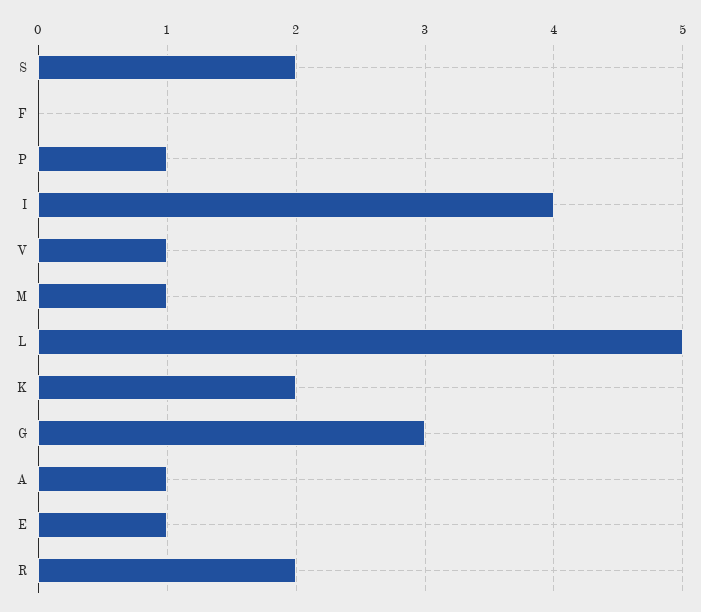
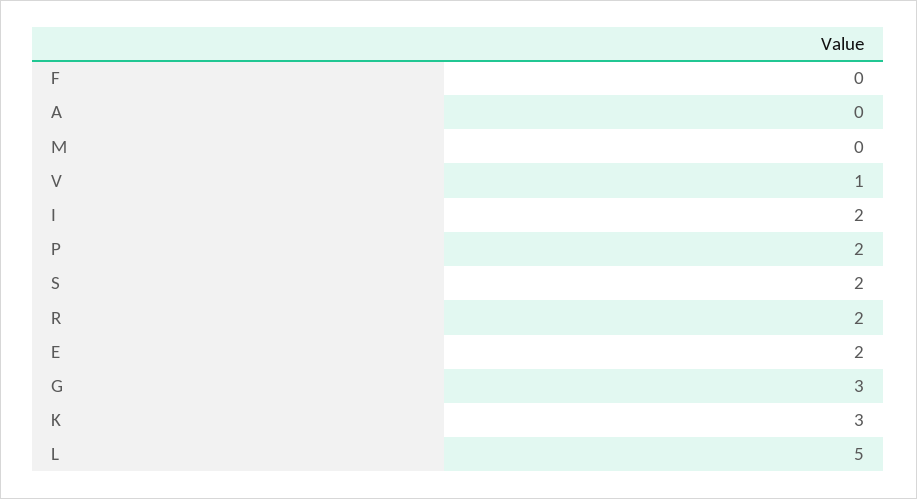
P: 1 -> 2
I: 4 -> 2
M: 1 -> 0
K: 2 -> 3
A: 1 -> 0
E: 1 -> 2

